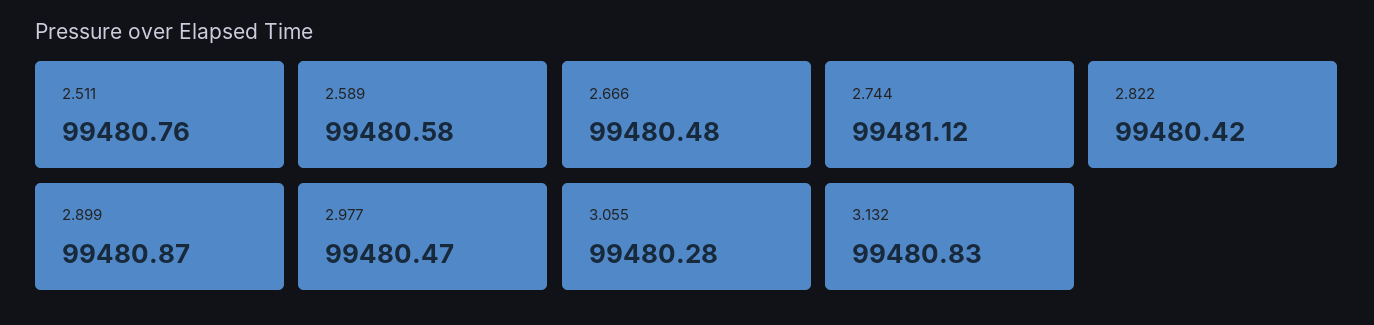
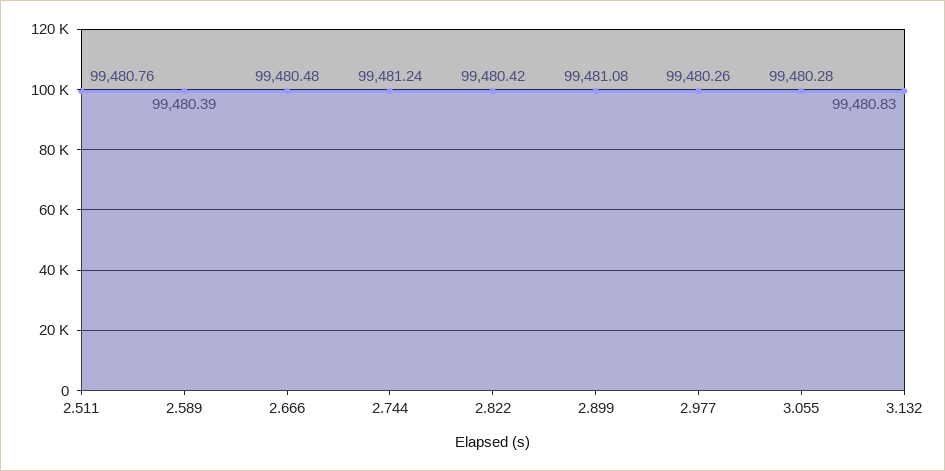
2.589: 99480.58 -> 99480.39
2.744: 99481.12 -> 99481.24
2.899: 99480.87 -> 99481.08
2.977: 99480.47 -> 99480.26

